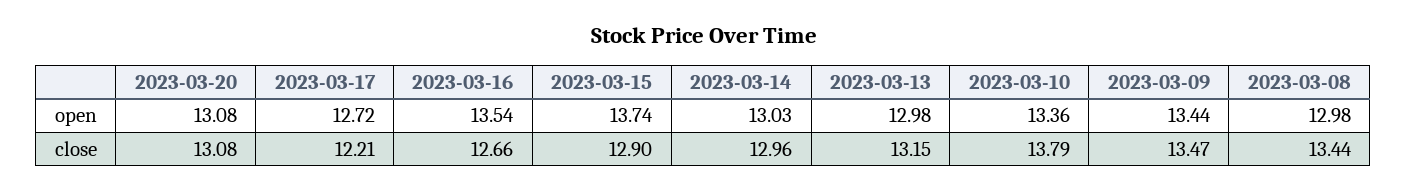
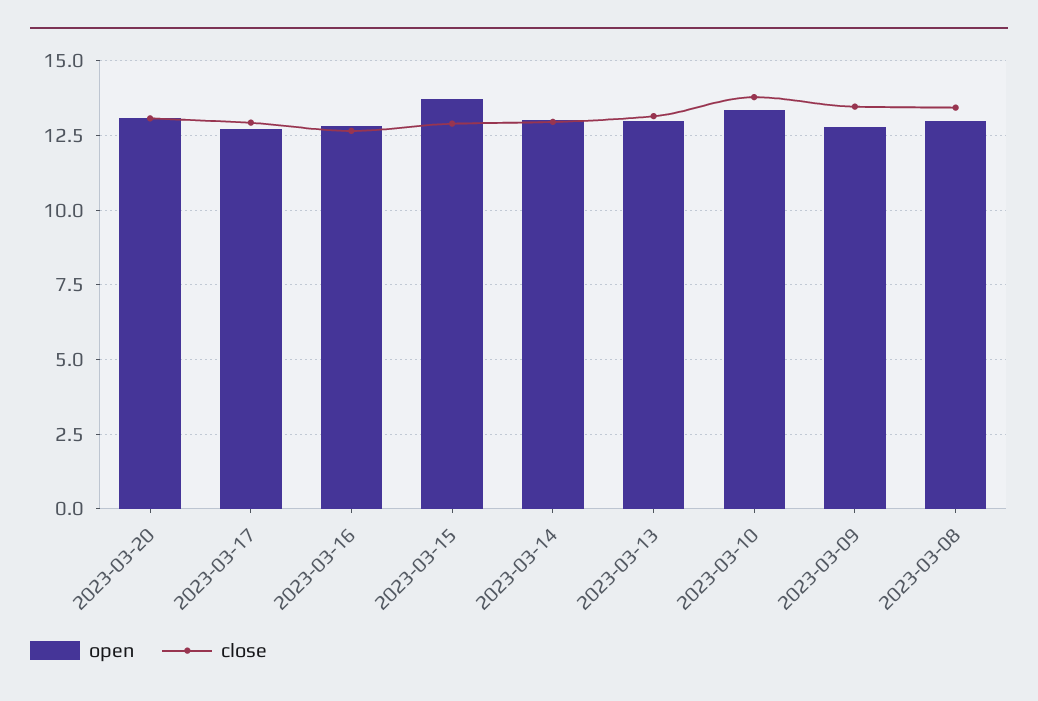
open, 2023-03-16: 13.54 -> 12.75
open, 2023-03-09: 13.44 -> 12.75
close, 2023-03-17: 12.21 -> 13

